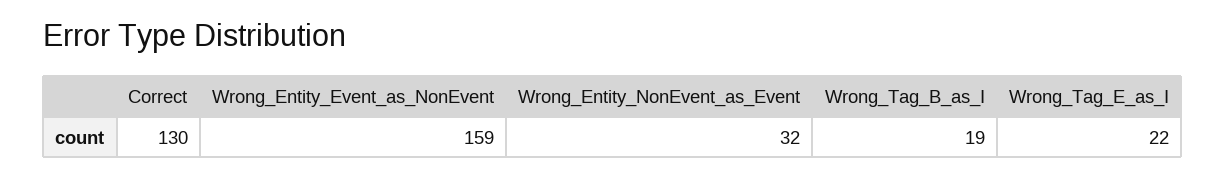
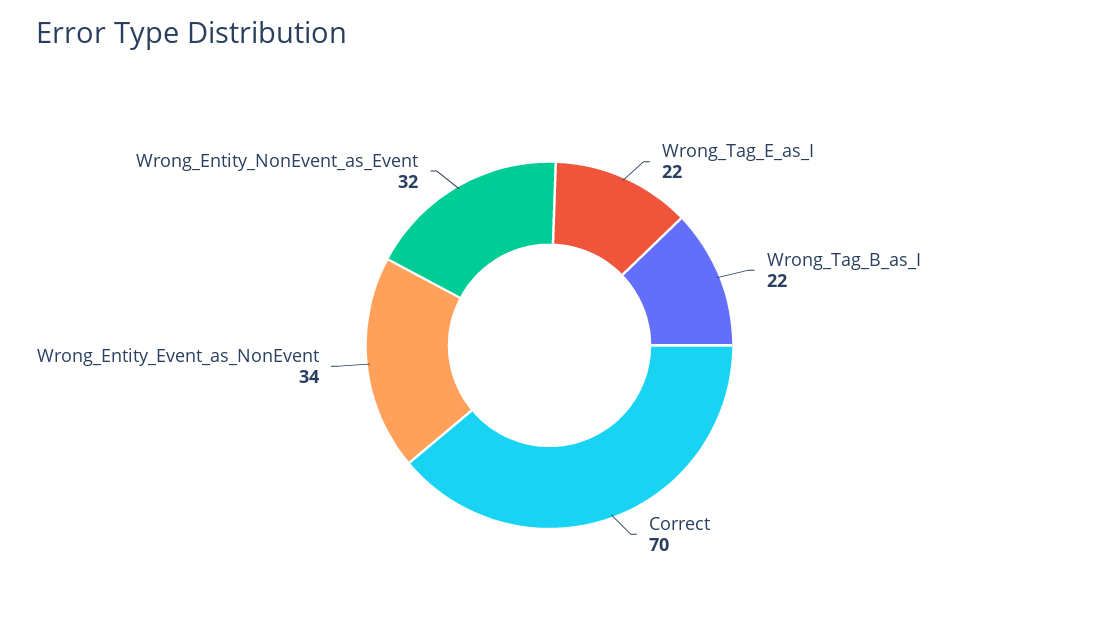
Correct: 130 -> 70
Wrong_Entity_Event_as_NonEvent: 159 -> 34
Wrong_Tag_B_as_I: 19 -> 22

